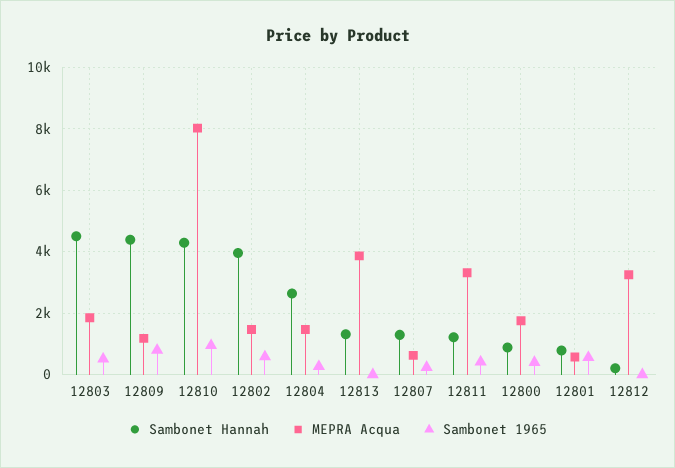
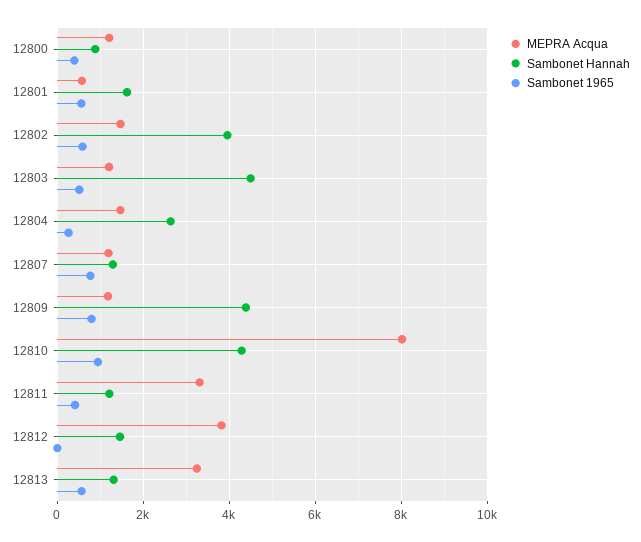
MEPRA Acqua, 12803: 1800 -> 1200
MEPRA Acqua, 12813: 3800 -> 3200
Sambonet 1965, 12813: 0 -> 600
MEPRA Acqua, 12807: 600 -> 1200
Sambonet 1965, 12807: 200 -> 800
MEPRA Acqua, 12800: 1800 -> 1200
Sambonet Hannah, 12801: 800 -> 1600
Sambonet Hannah, 12812: 200 -> 1400
MEPRA Acqua, 12812: 3200 -> 3800

